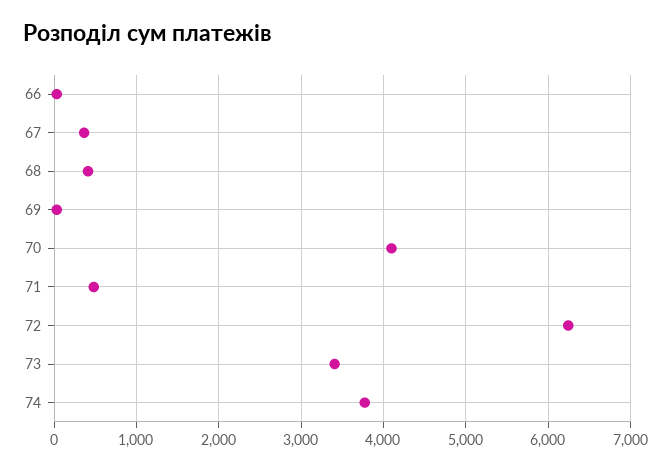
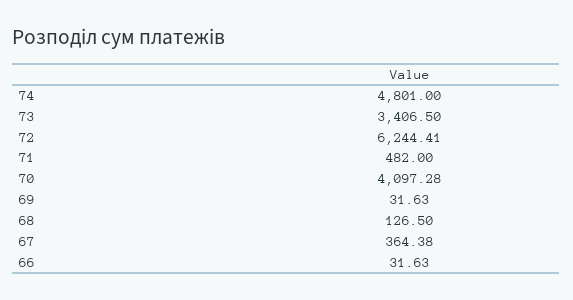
68: 400 -> 126.5
74: 3800 -> 4801

